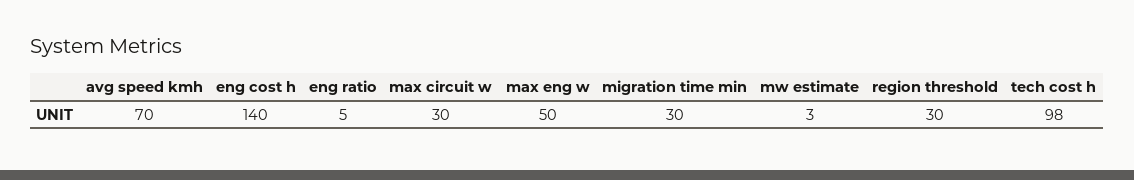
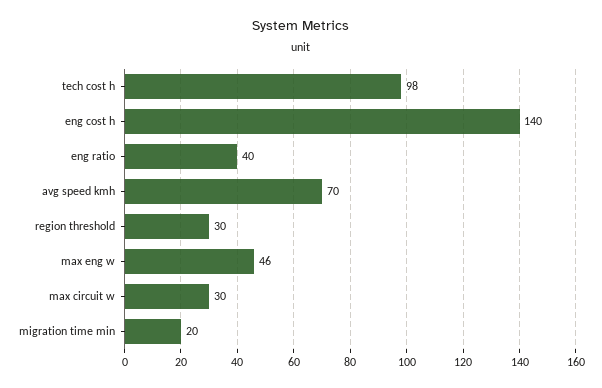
eng ratio: 5 -> 40
max eng w: 50 -> 46
migration time min: 30 -> 20
mw estimate: 3 -> none

